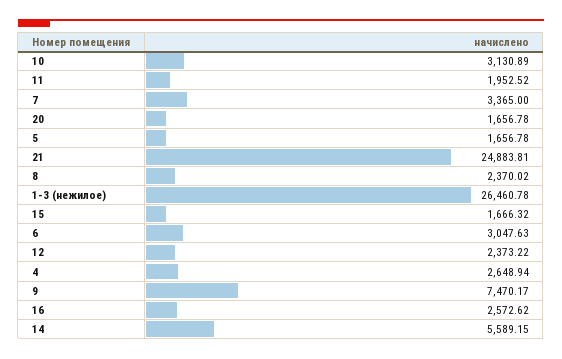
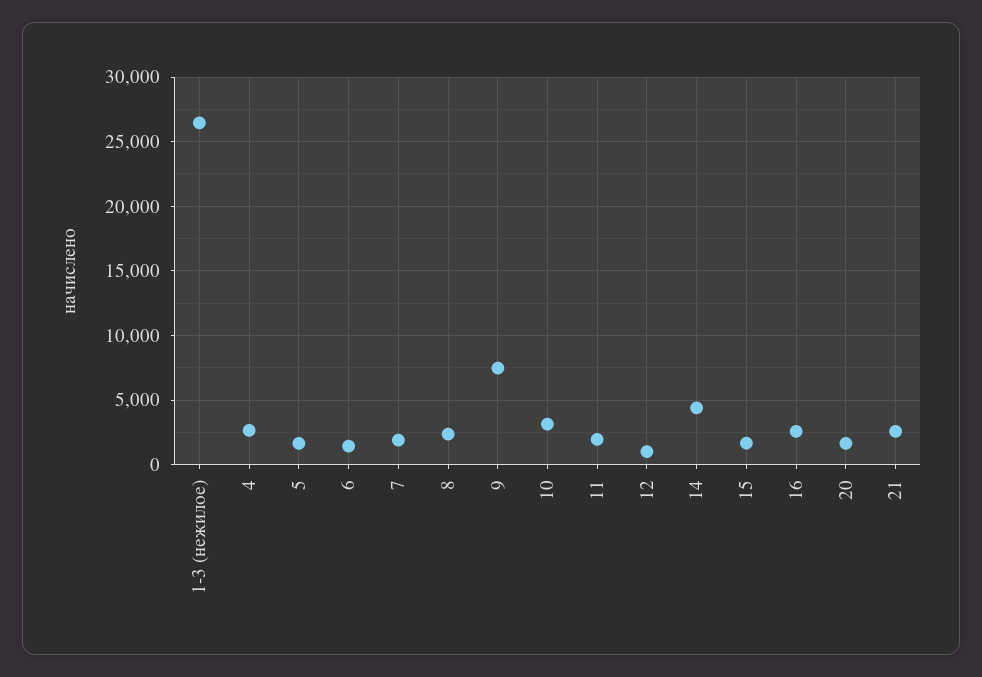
7: 3365 -> 2000
21: 24883.81 -> 2500
6: 3047.63 -> 1500
12: 2373.22 -> 1000
14: 5589.15 -> 4500

